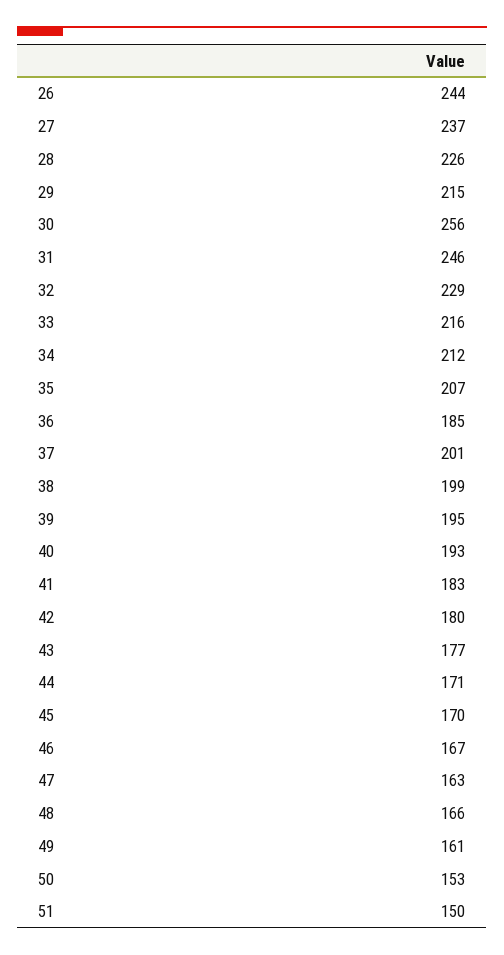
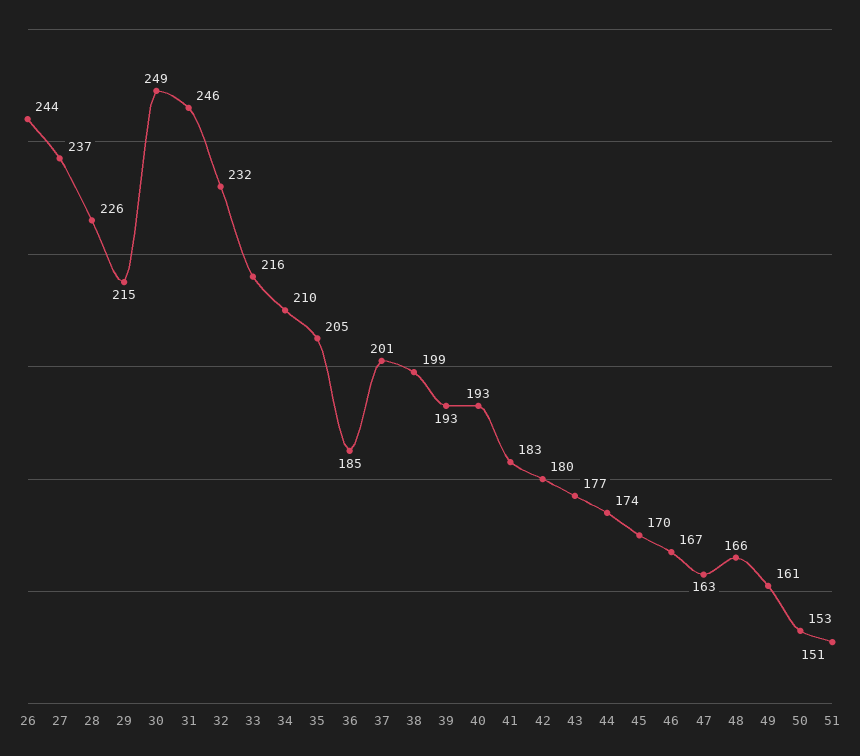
30: 256 -> 249
32: 229 -> 232
34: 212 -> 210
35: 207 -> 205
39: 195 -> 193
44: 171 -> 174
51: 150 -> 151

